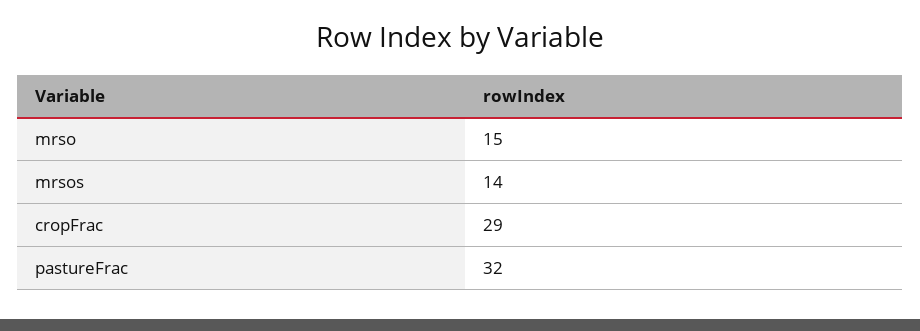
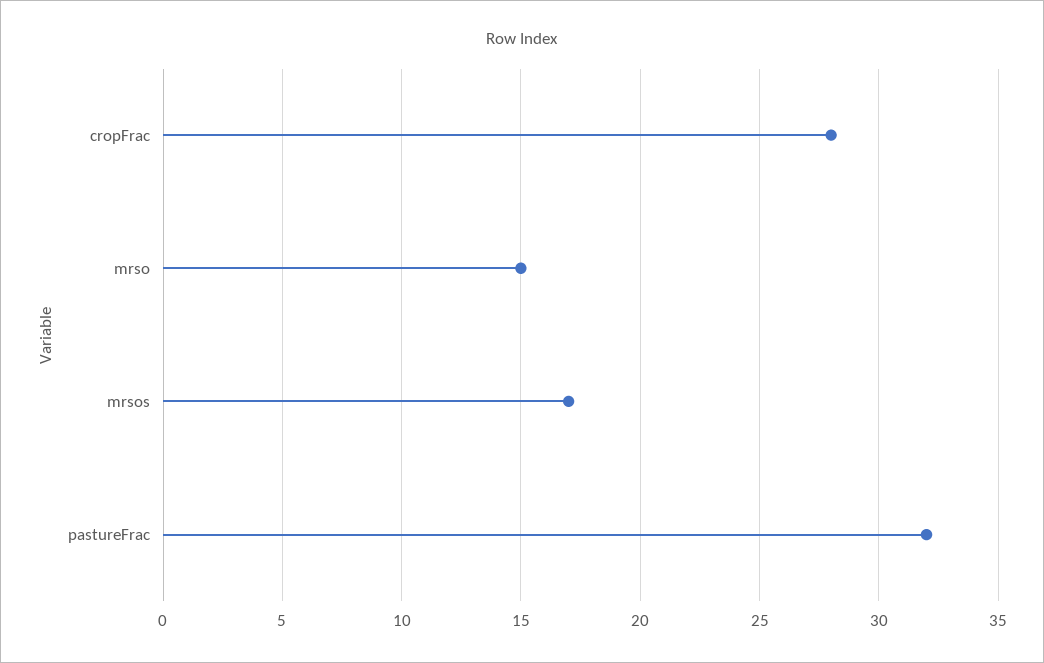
mrsos: 14 -> 17
cropFrac: 29 -> 28

